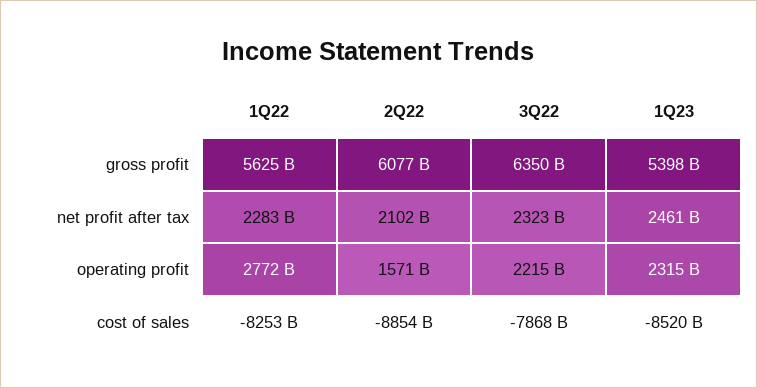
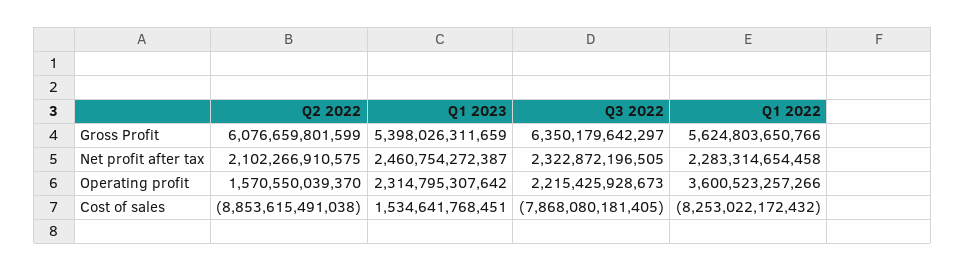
1Q22, operating profit: 2772000000000 -> 3600523257266
1Q23, cost of sales: -8520000000000 -> 1534641768451

